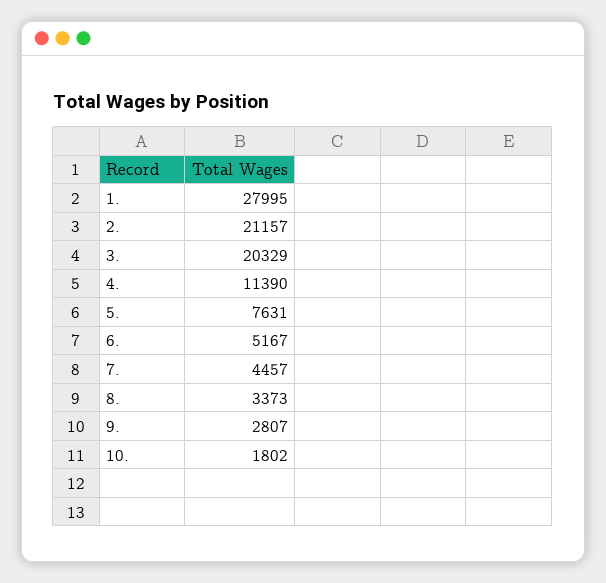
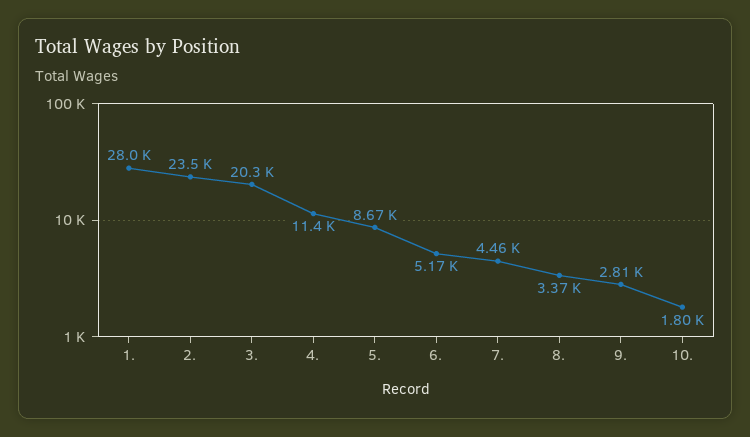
2.: 21157 -> 23500
5.: 7631 -> 8670

